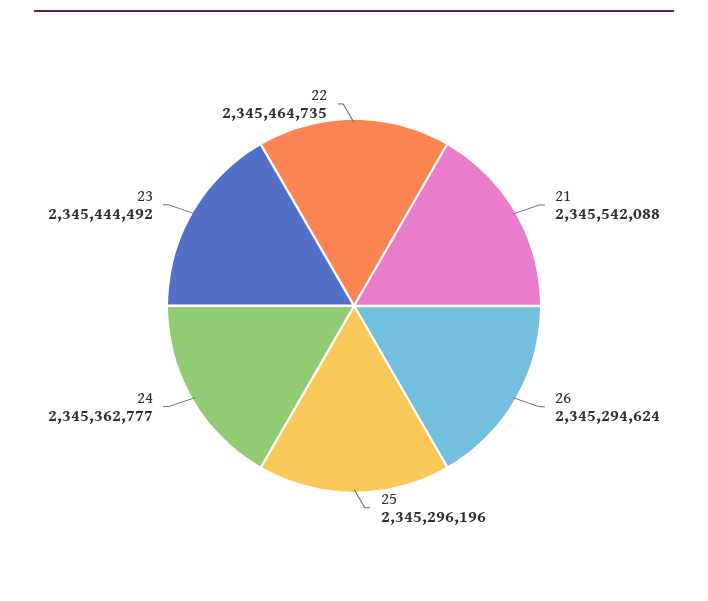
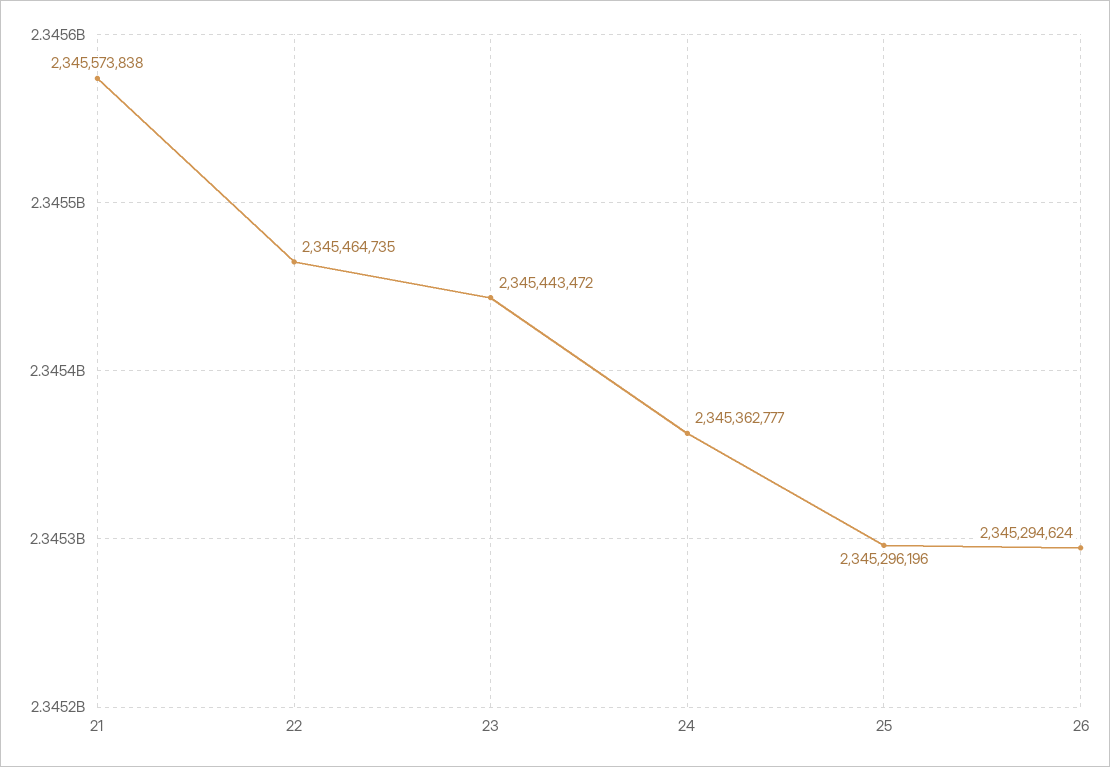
21: 2345542088 -> 2345573838
23: 2345444492 -> 2345443472

